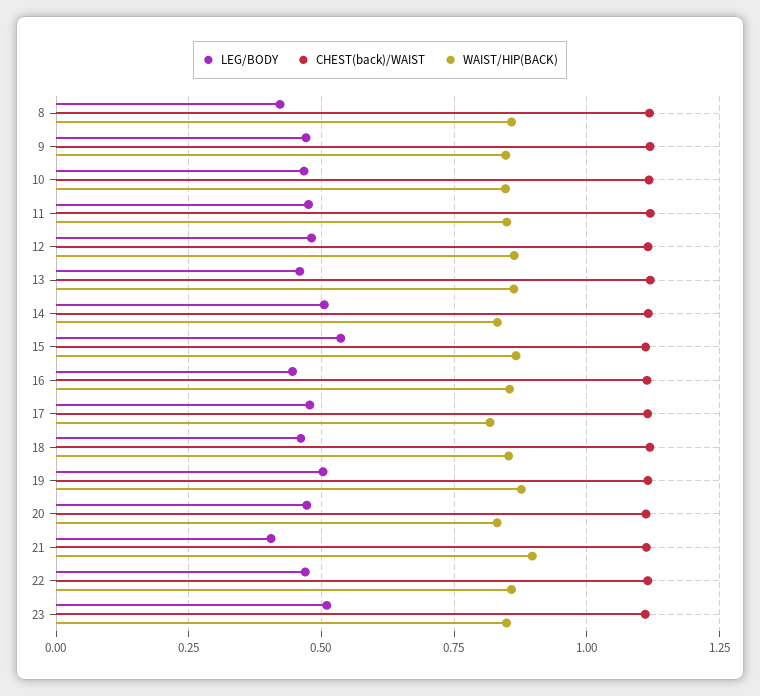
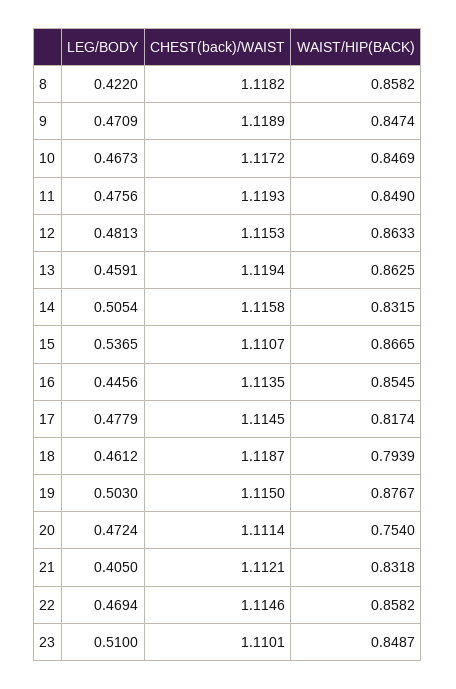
WAIST/HIP(BACK), 18: 0.85 -> 0.7939
WAIST/HIP(BACK), 20: 0.825 -> 0.754
WAIST/HIP(BACK), 21: 0.9 -> 0.8318

